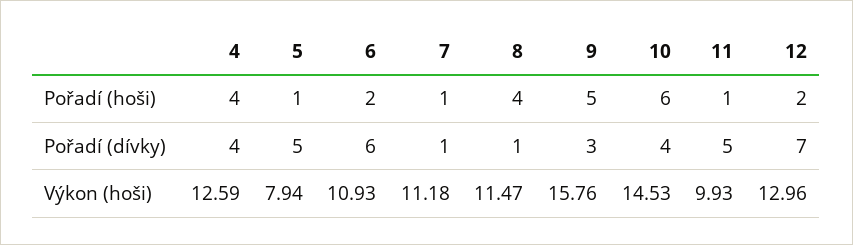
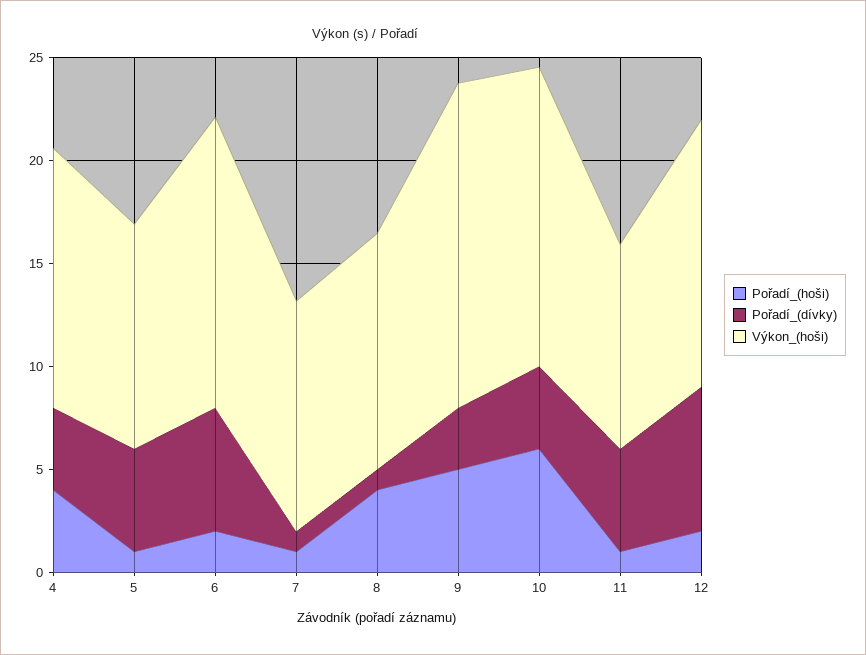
Výkon (hoši), 5: 7.94 -> 11
Výkon (hoši), 6: 10.93 -> 14

